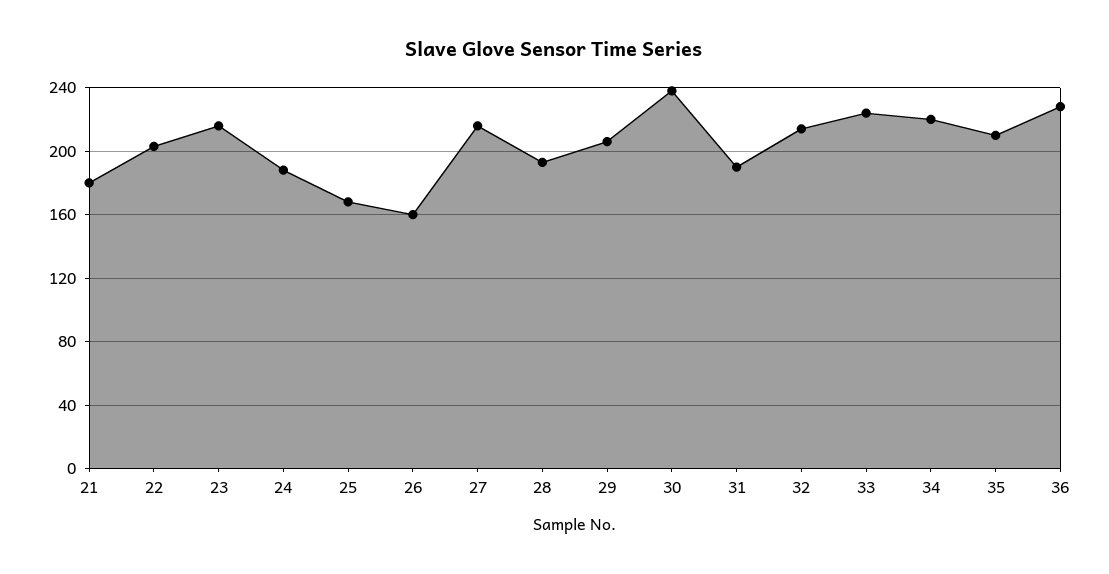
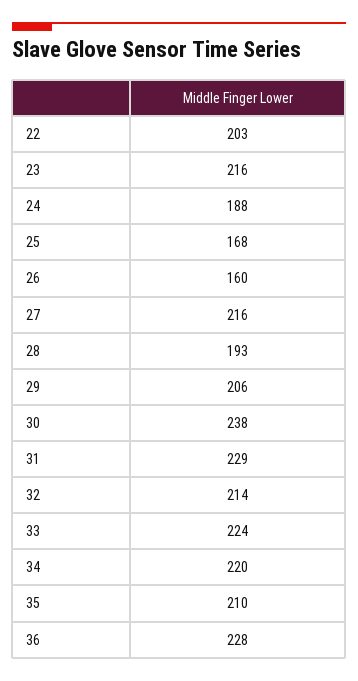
21: 180 -> none
31: 190 -> 229

